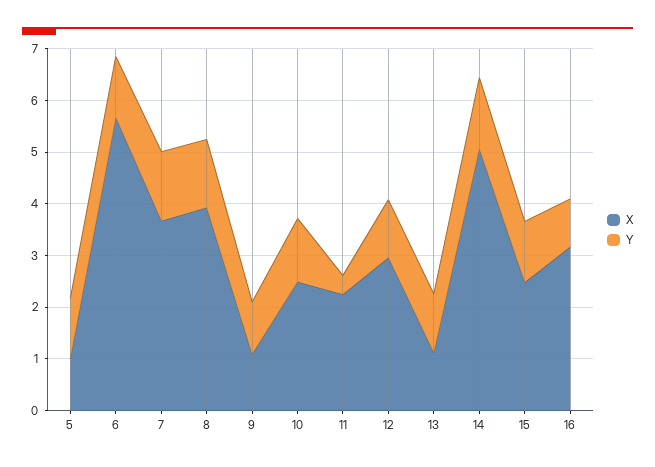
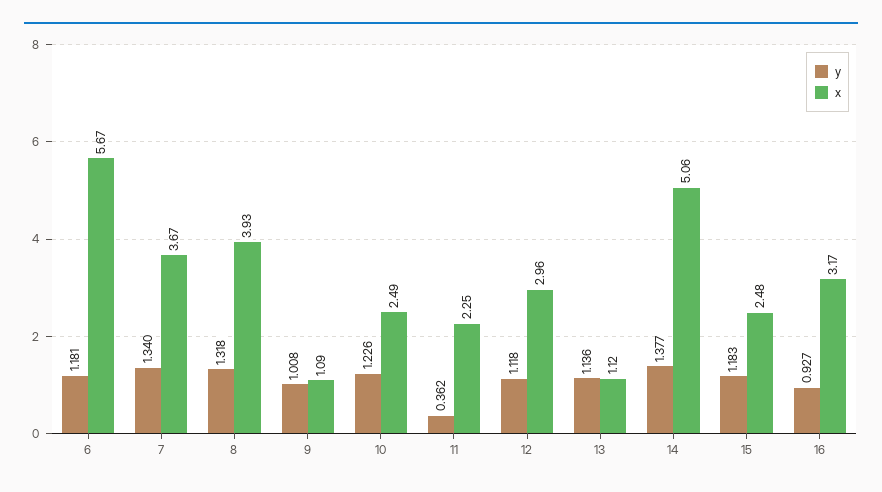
X, 5: 1 -> none
Y, 5: 1.2 -> none

